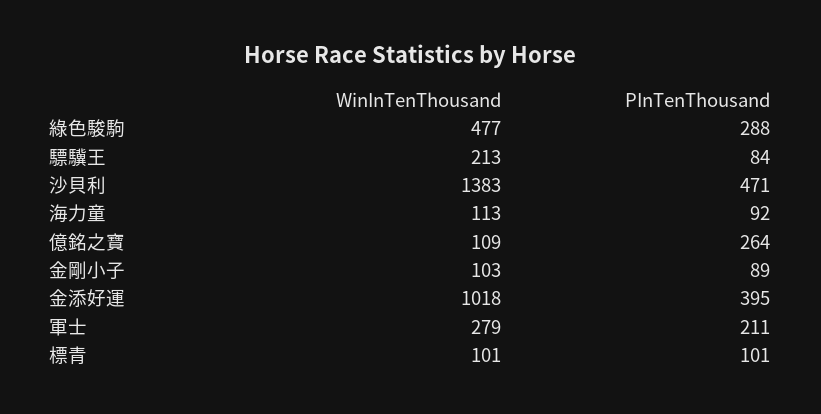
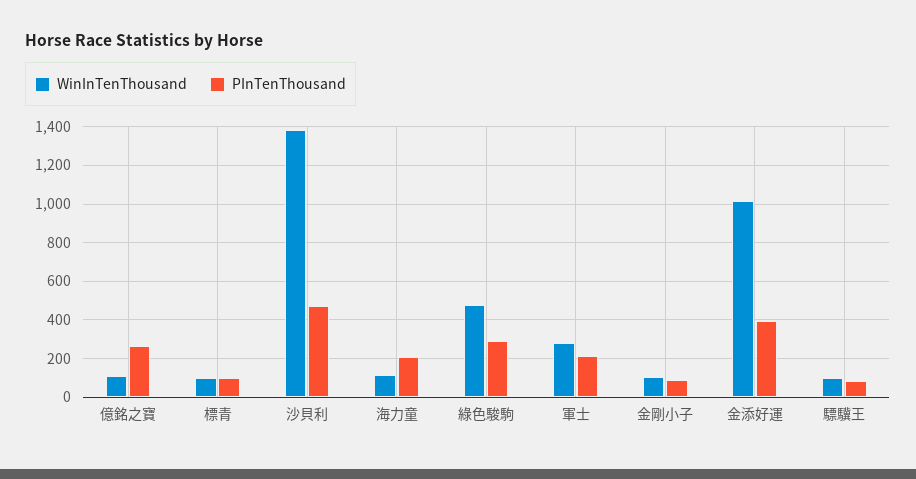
WinInTenThousand, 驃驥王: 213 -> 100
PInTenThousand, 海力童: 92 -> 200

